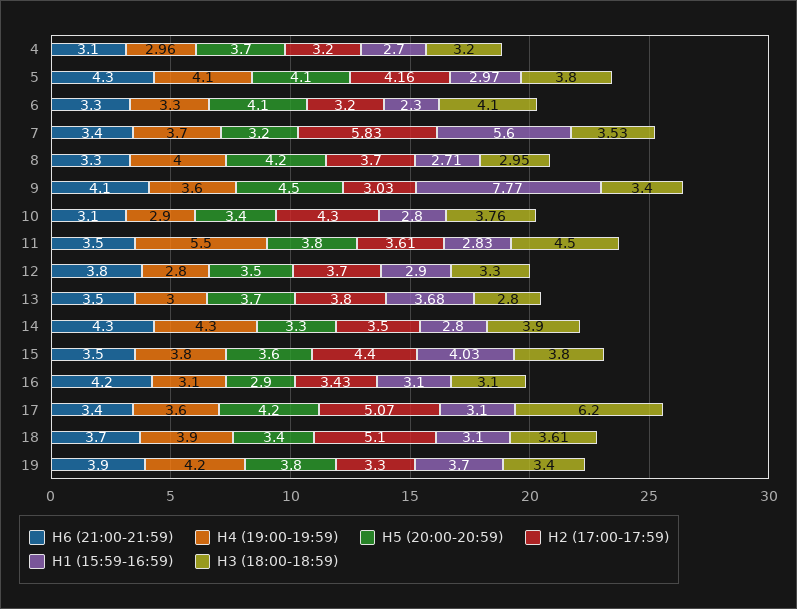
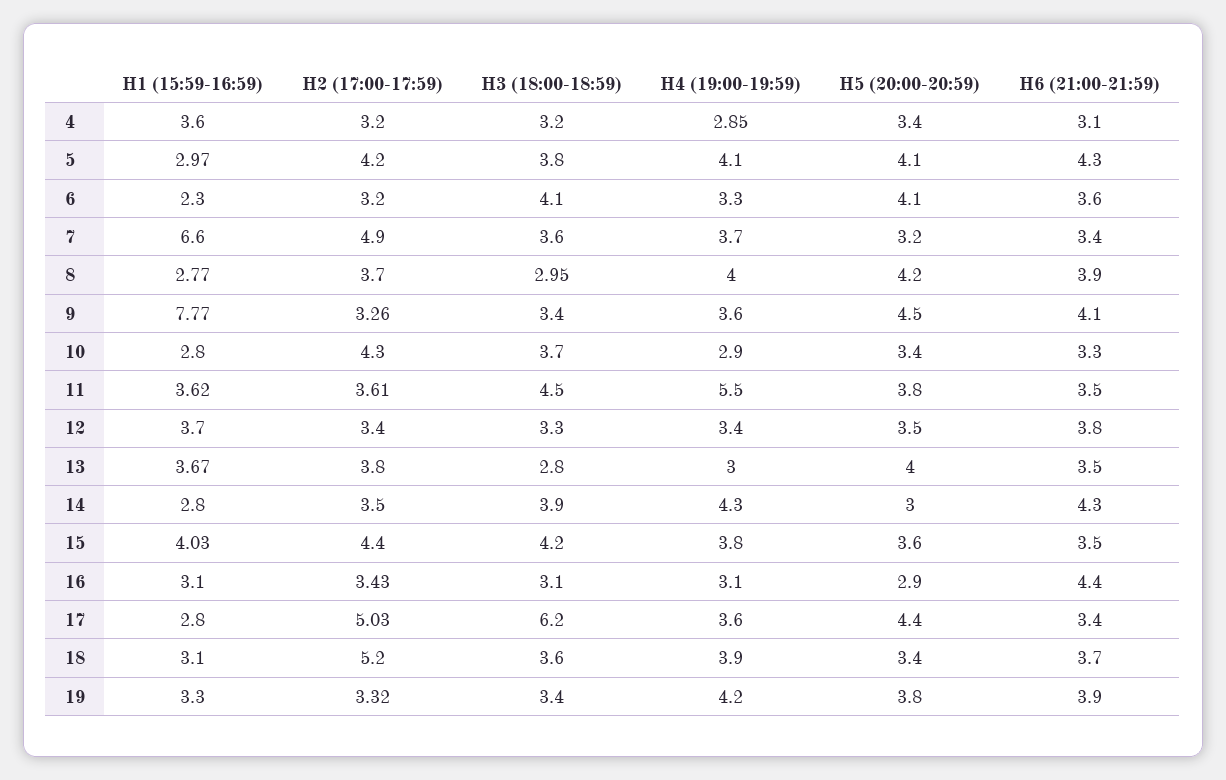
H4 (19:00-19:59), 4: 2.96 -> 2.85
H5 (20:00-20:59), 4: 3.7 -> 3.4
H1 (15:59-16:59), 4: 2.7 -> 3.6
H2 (17:00-17:59), 5: 4.16 -> 4.2
H6 (21:00-21:59), 6: 3.3 -> 3.6
H2 (17:00-17:59), 7: 5.83 -> 4.9
H1 (15:59-16:59), 7: 5.6 -> 6.6
H3 (18:00-18:59), 7: 3.53 -> 3.6
H6 (21:00-21:59), 8: 3.3 -> 3.9
H1 (15:59-16:59), 8: 2.71 -> 2.77
H2 (17:00-17:59), 9: 3.03 -> 3.26
H6 (21:00-21:59), 10: 3.1 -> 3.3
H3 (18:00-18:59), 10: 3.76 -> 3.7
H1 (15:59-16:59), 11: 2.83 -> 3.62
H4 (19:00-19:59), 12: 2.8 -> 3.4
H2 (17:00-17:59), 12: 3.7 -> 3.4
H1 (15:59-16:59), 12: 2.9 -> 3.7
H5 (20:00-20:59), 13: 3.7 -> 4
H1 (15:59-16:59), 13: 3.68 -> 3.67
H5 (20:00-20:59), 14: 3.3 -> 3
H3 (18:00-18:59), 15: 3.8 -> 4.2
H6 (21:00-21:59), 16: 4.2 -> 4.4
H5 (20:00-20:59), 17: 4.2 -> 4.4
H2 (17:00-17:59), 17: 5.07 -> 5.03
H1 (15:59-16:59), 17: 3.1 -> 2.8
H2 (17:00-17:59), 18: 5.1 -> 5.2
H3 (18:00-18:59), 18: 3.61 -> 3.6
H2 (17:00-17:59), 19: 3.3 -> 3.32
H1 (15:59-16:59), 19: 3.7 -> 3.3

